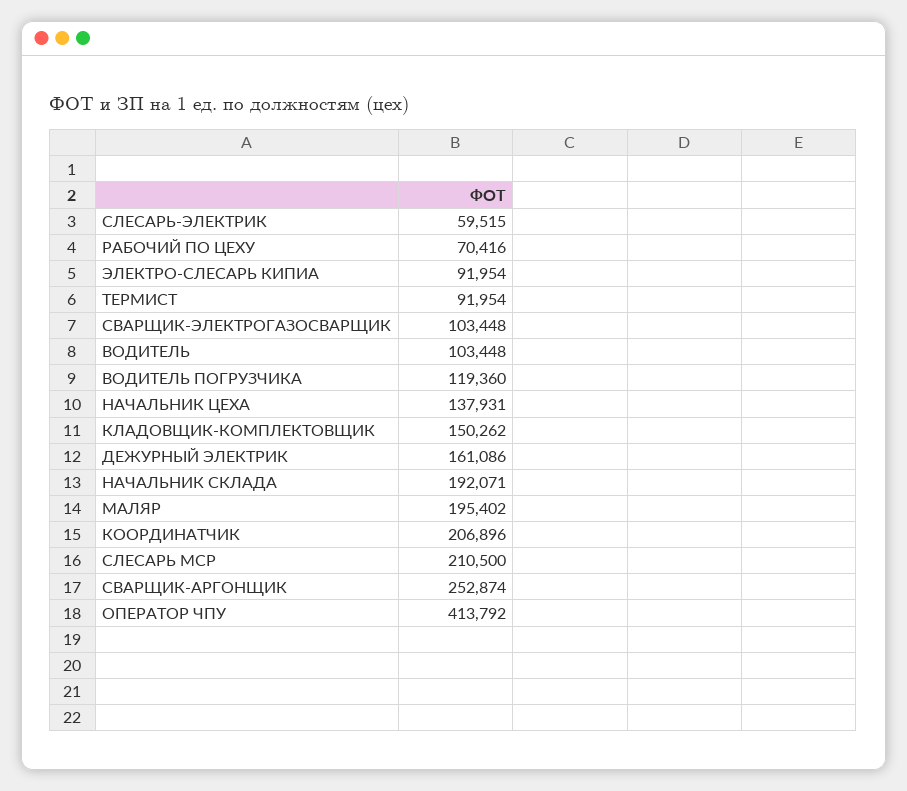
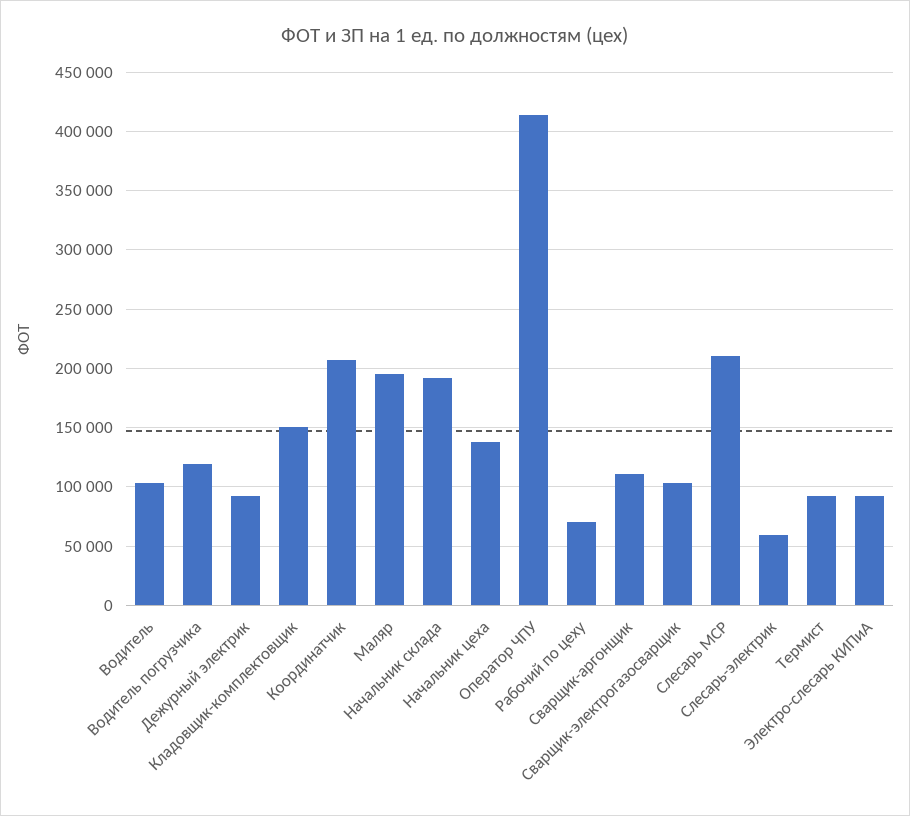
ДЕЖУРНЫЙ ЭЛЕКТРИК: 161086 -> 90000
СВАРЩИК-АРГОНЩИК: 252874 -> 110000

